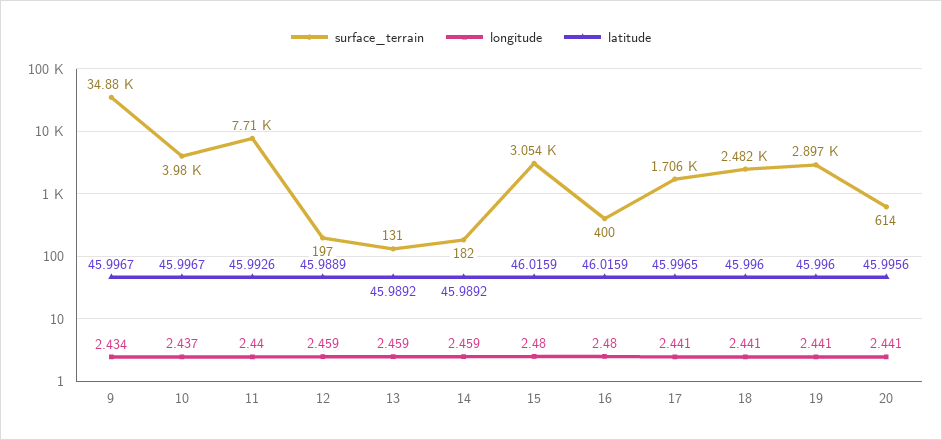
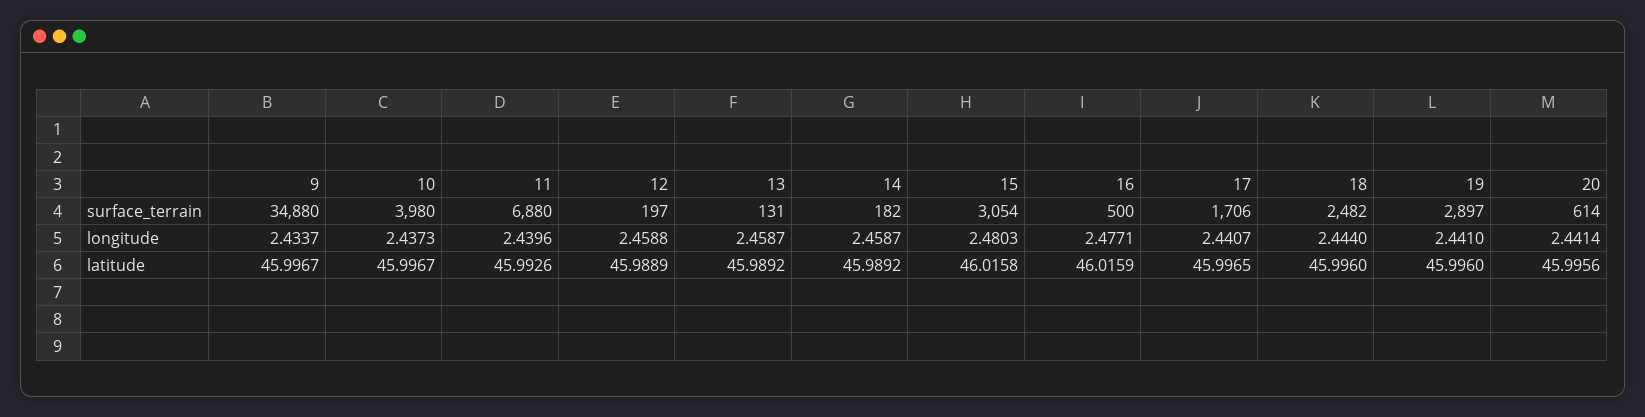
surface_terrain, 11: 7710 -> 6880
latitude, 15: 46.0159 -> 46.0158
surface_terrain, 16: 400 -> 500
longitude, 16: 2.48 -> 2.4771
longitude, 18: 2.441 -> 2.444

